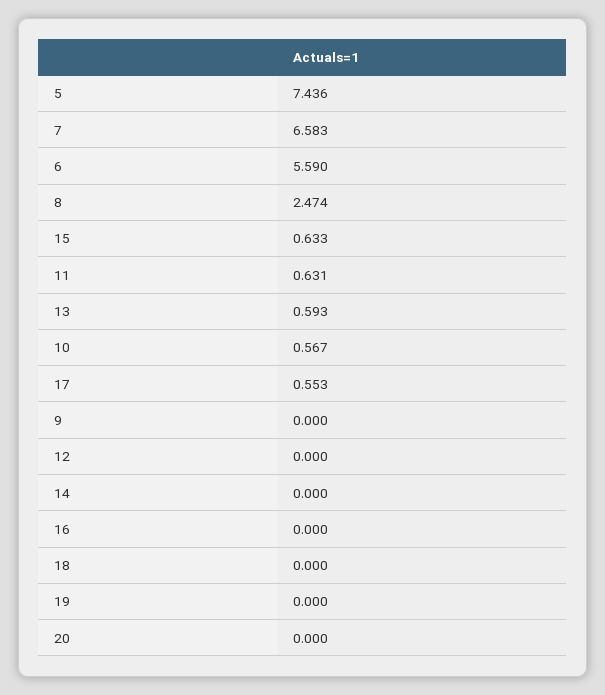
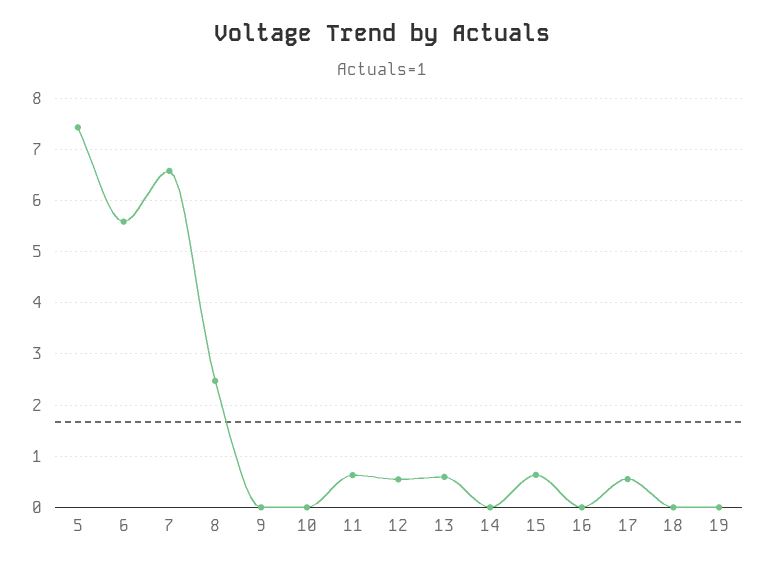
10: 0.567 -> 0
12: 0 -> 0.6
20: 0 -> none

